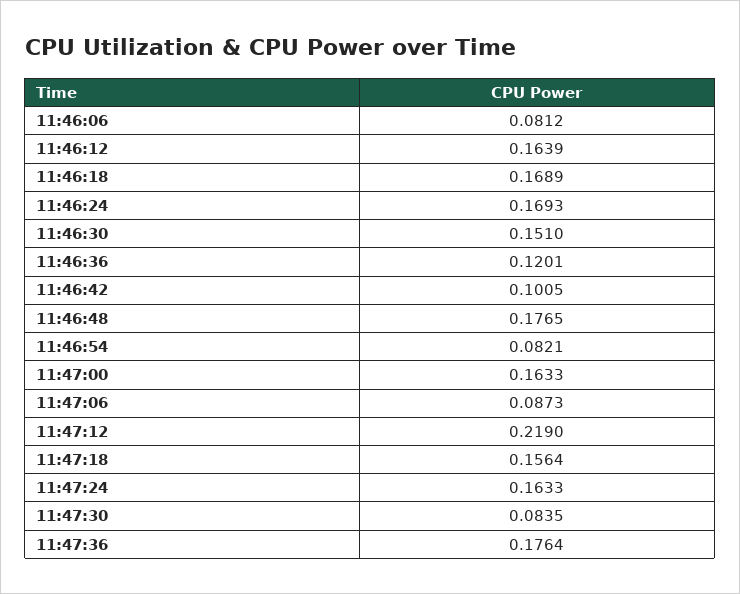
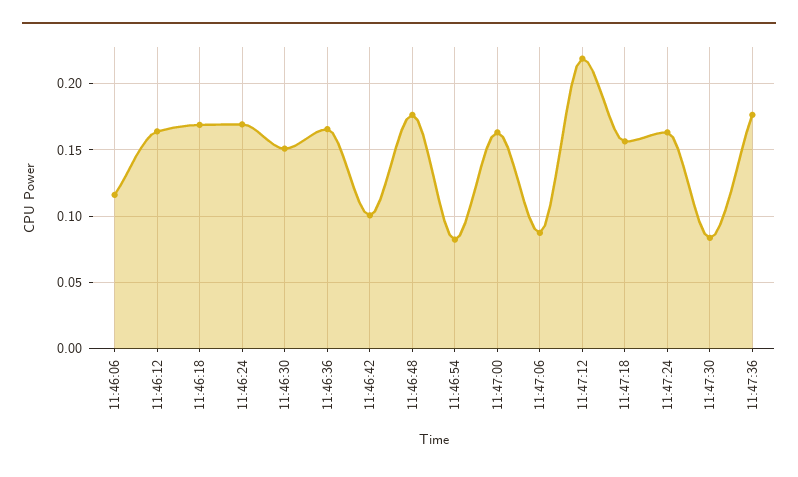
11:46:06: 0.0812 -> 0.115
11:46:36: 0.1201 -> 0.165

